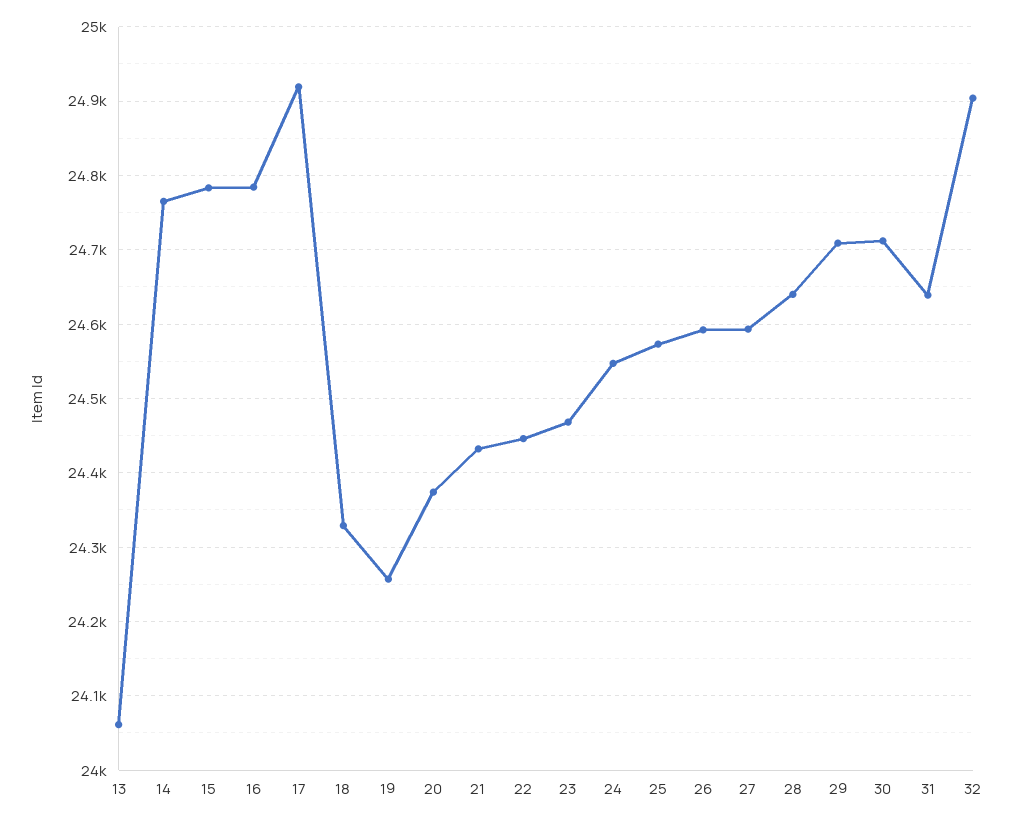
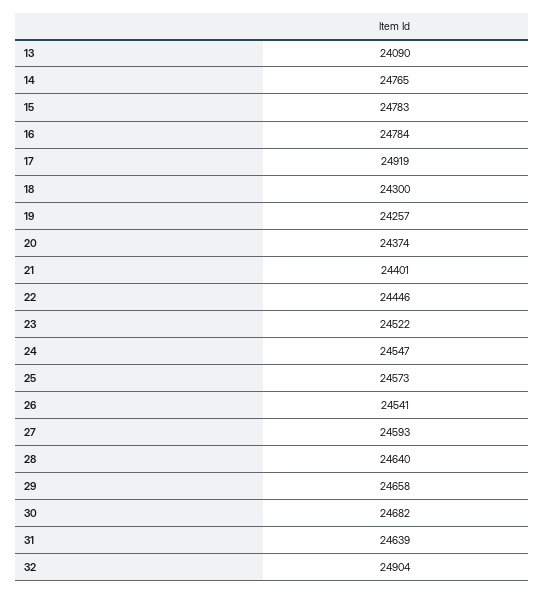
13: 24060 -> 24090
18: 24330 -> 24300
21: 24430 -> 24401
23: 24470 -> 24522
26: 24590 -> 24541
29: 24710 -> 24658
30: 24710 -> 24682

